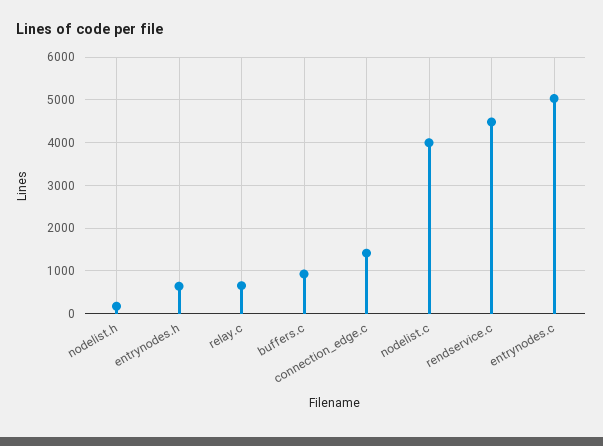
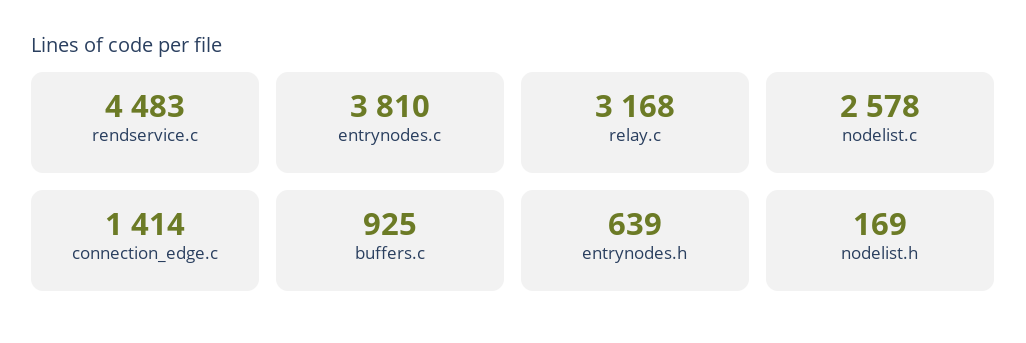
relay.c: 600 -> 3168
nodelist.c: 4000 -> 2578
entrynodes.c: 5000 -> 3810

